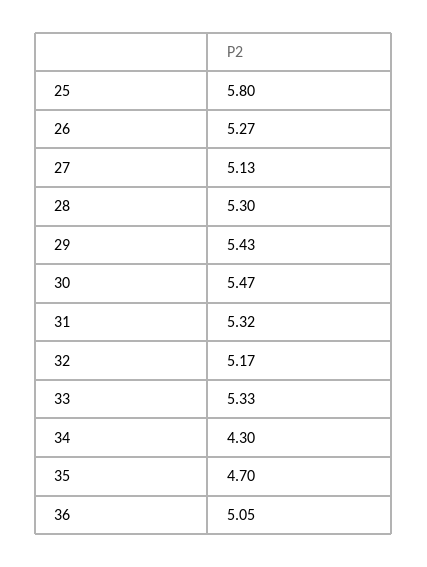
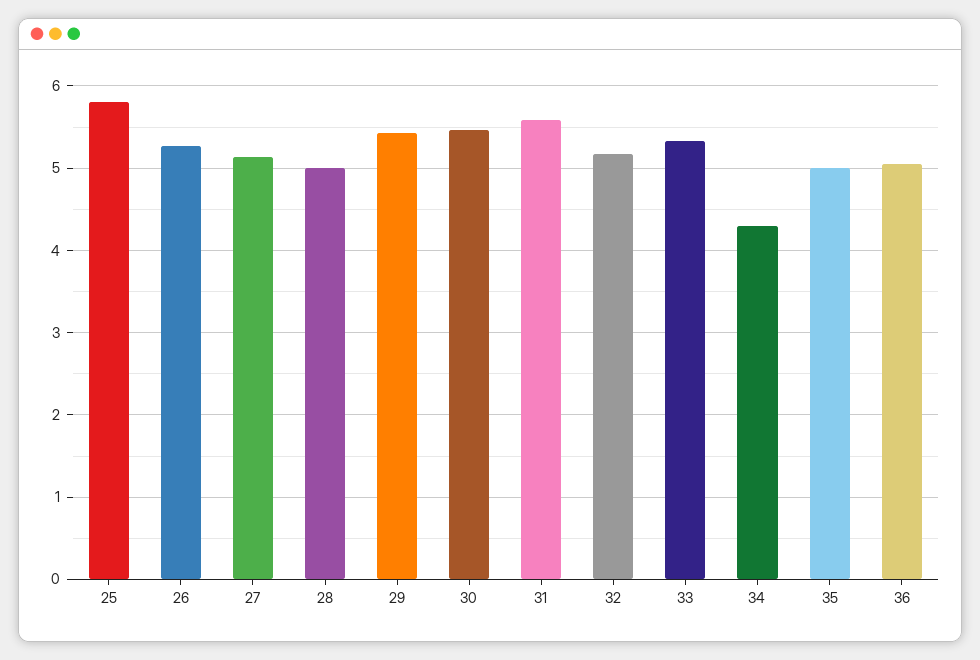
28: 5.3 -> 5
31: 5.32 -> 5.6
35: 4.7 -> 5

